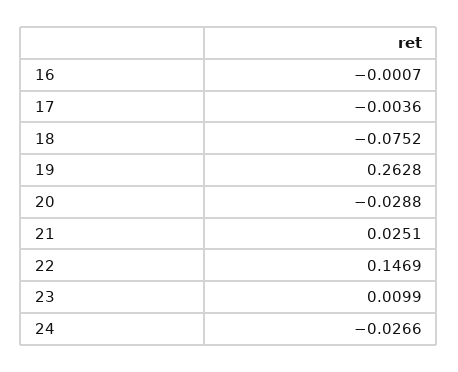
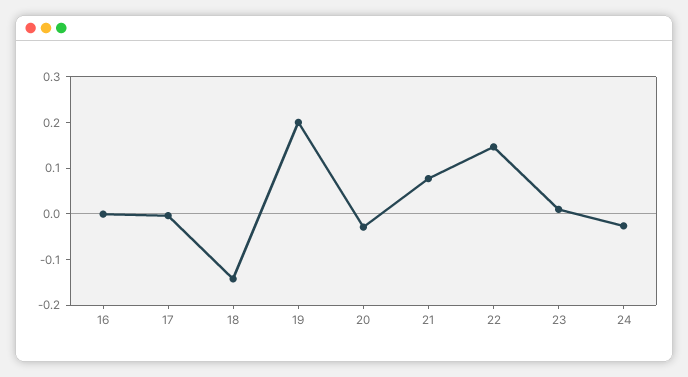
18: -0.0752 -> -0.14
19: 0.2628 -> 0.2
21: 0.0251 -> 0.08

